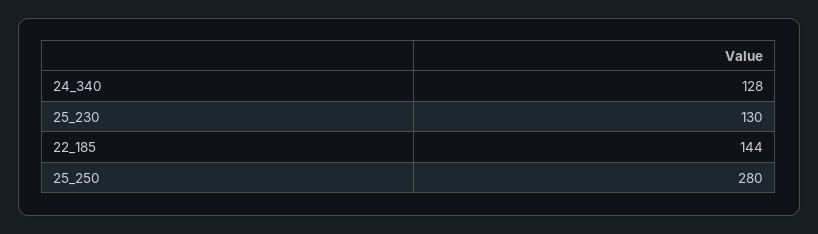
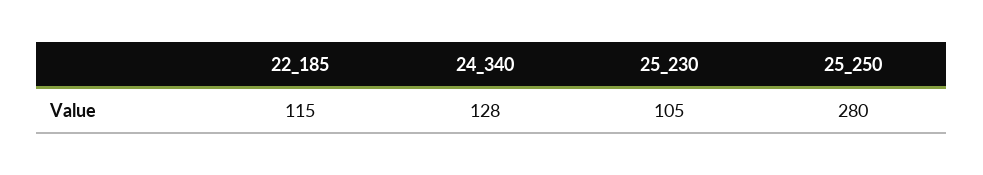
25_230: 130 -> 105
22_185: 144 -> 115

